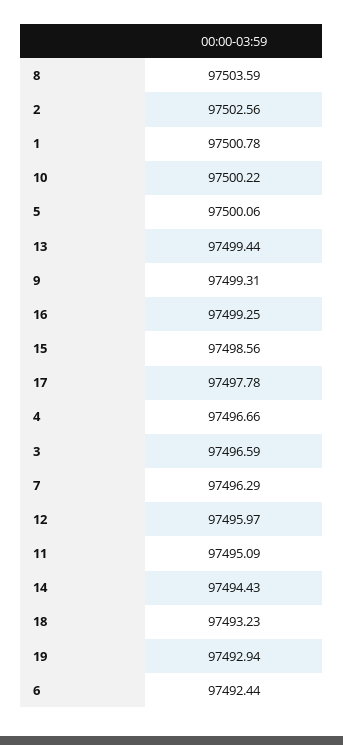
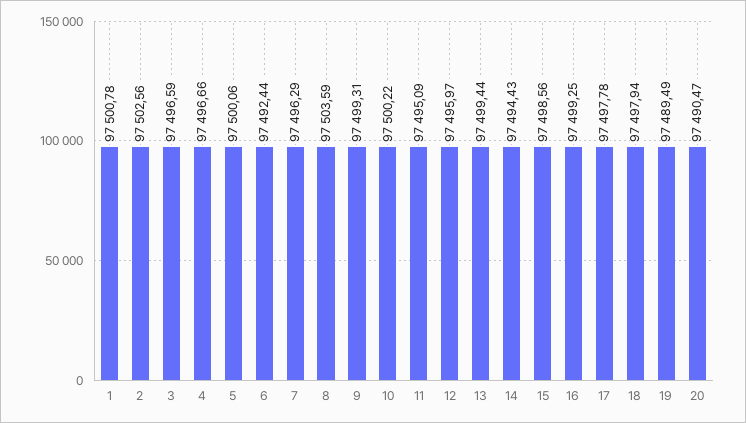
18: 97493.23 -> 97497.94
19: 97492.94 -> 97489.49
20: none -> 97490.47

